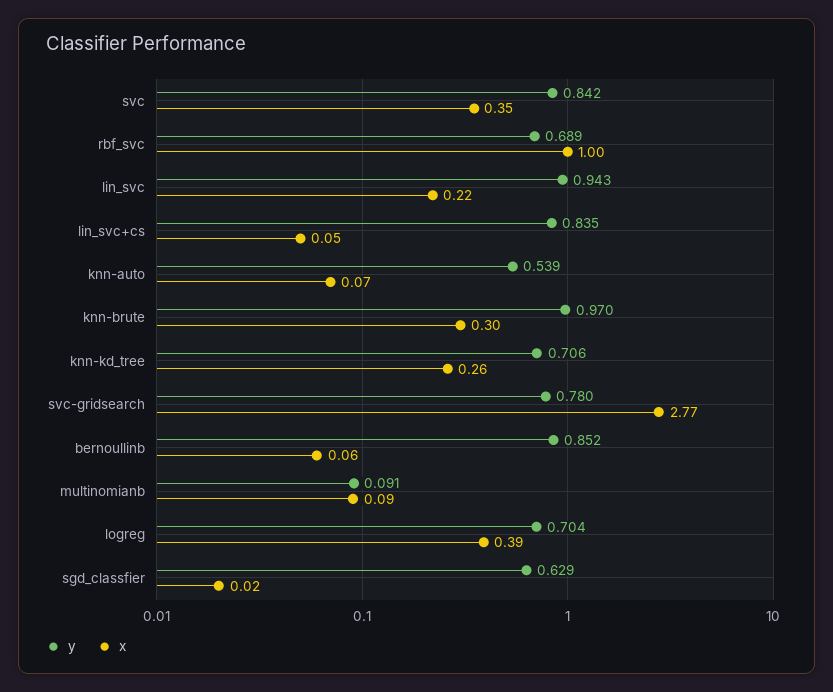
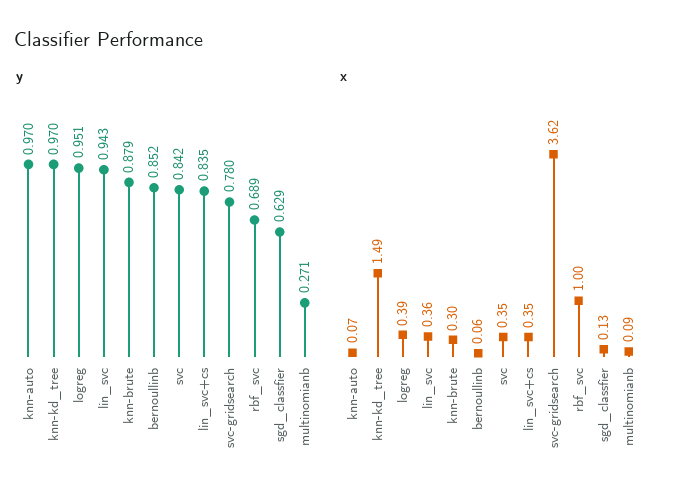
x, lin_svc: 0.22 -> 0.36
x, lin_svc+cs: 0.05 -> 0.35
y, knn-auto: 0.539 -> 0.97
y, knn-brute: 0.97 -> 0.879
y, knn-kd_tree: 0.706 -> 0.97
x, knn-kd_tree: 0.26 -> 1.49
x, svc-gridsearch: 2.77 -> 3.62
y, multinomianb: 0.091 -> 0.271
y, logreg: 0.704 -> 0.951
x, sgd_classfier: 0.02 -> 0.13

